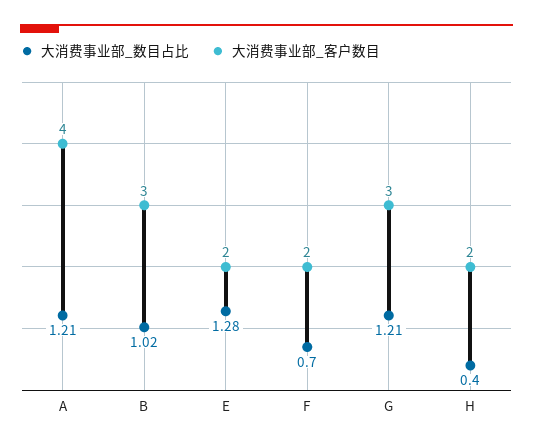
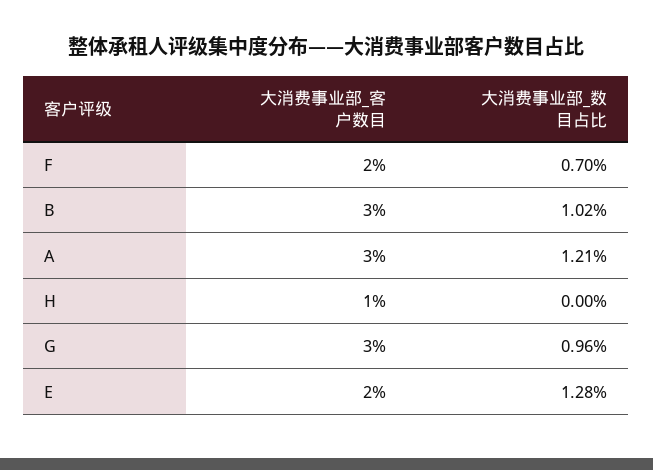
大消费事业部_客户数目, A: 4 -> 3
大消费事业部_数目占比, G: 1.21 -> 0.96
大消费事业部_数目占比, H: 0.4 -> 0
大消费事业部_客户数目, H: 2 -> 1

